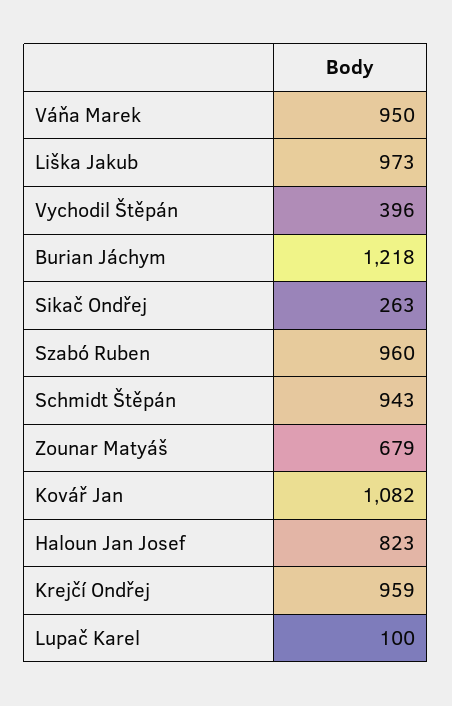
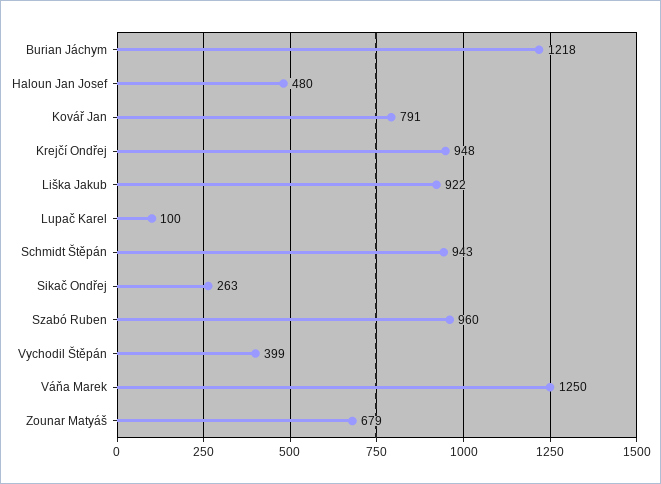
Váňa Marek: 950 -> 1250
Liška Jakub: 973 -> 922
Vychodil Štěpán: 396 -> 399
Kovář Jan: 1082 -> 791
Haloun Jan Josef: 823 -> 480
Krejčí Ondřej: 959 -> 948

